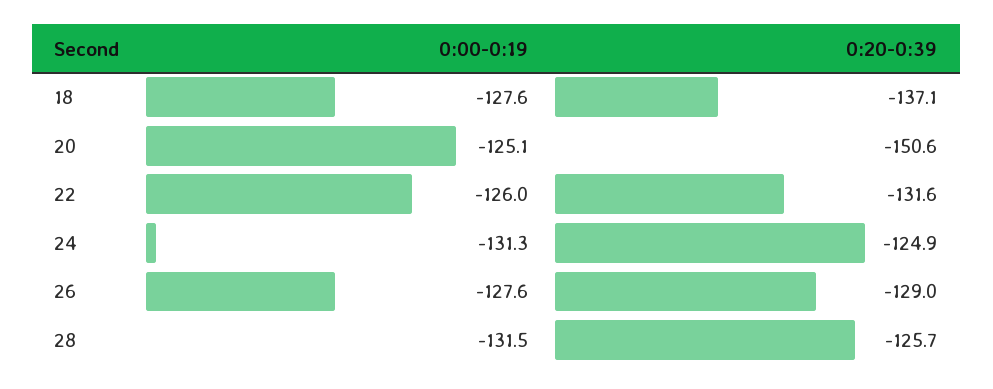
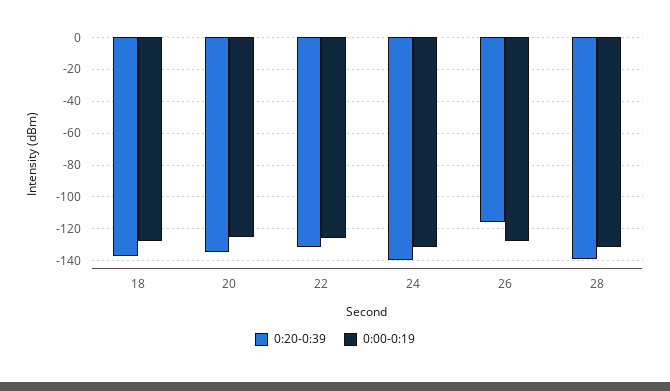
0:20-0:39, 20: -150.6 -> -135
0:20-0:39, 24: -124.9 -> -140
0:20-0:39, 26: -129 -> -115
0:20-0:39, 28: -125.7 -> -140

